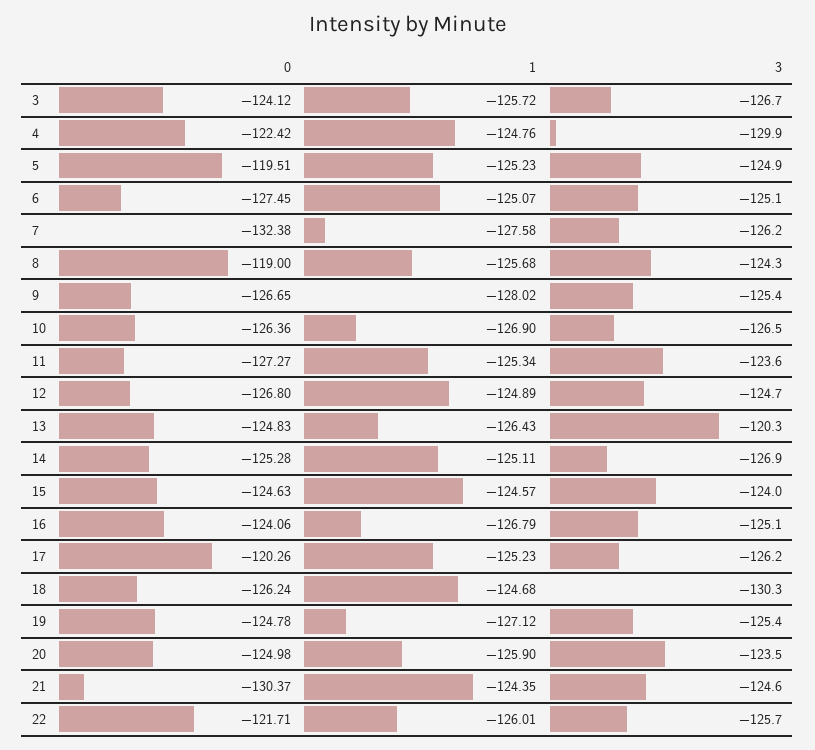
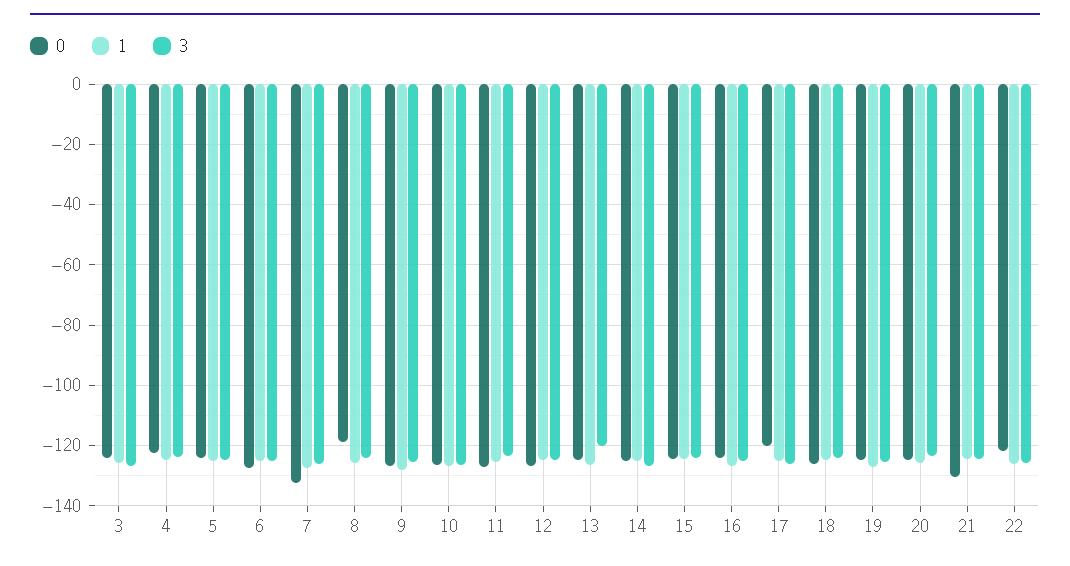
3, 4: -129.9 -> -124
0, 5: -119.51 -> -124
3, 18: -130.3 -> -124

